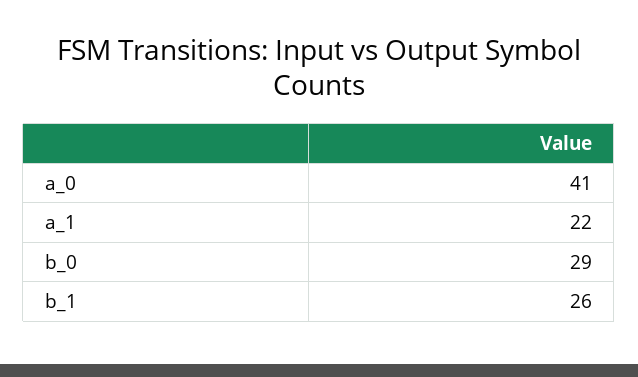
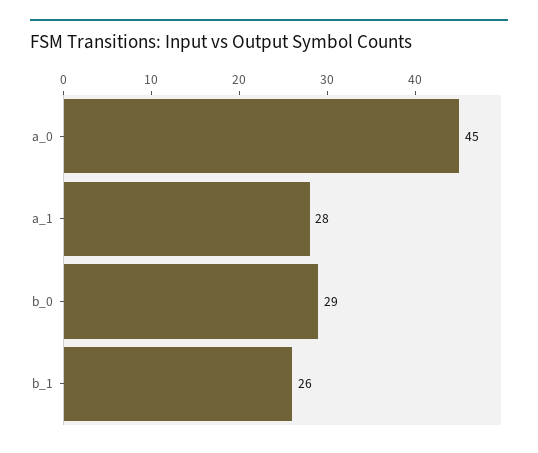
a_0: 41 -> 45
a_1: 22 -> 28

